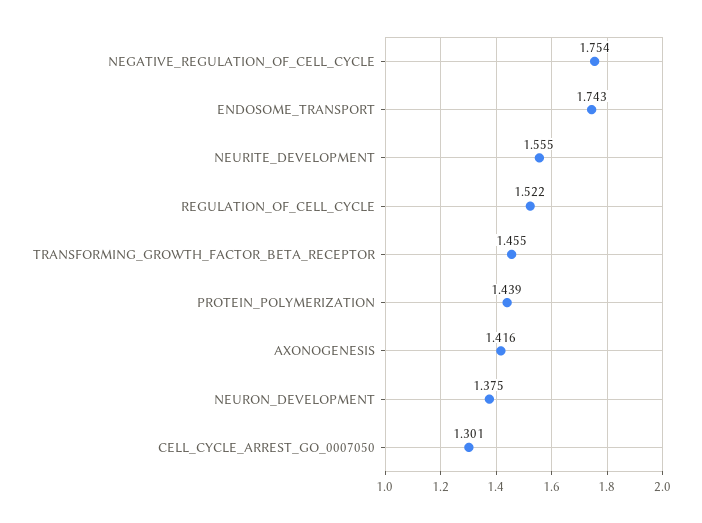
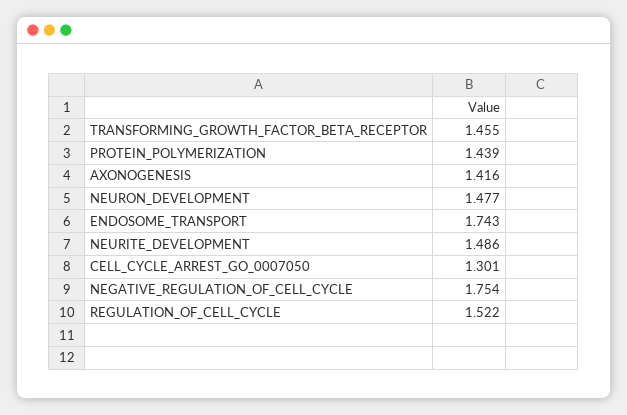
NEURITE_DEVELOPMENT: 1.555 -> 1.486
NEURON_DEVELOPMENT: 1.375 -> 1.477

